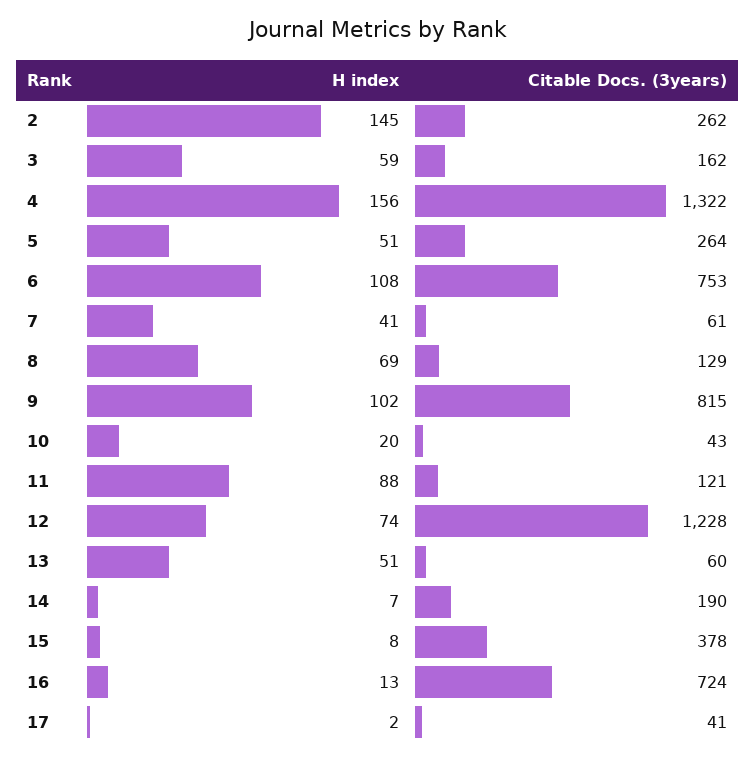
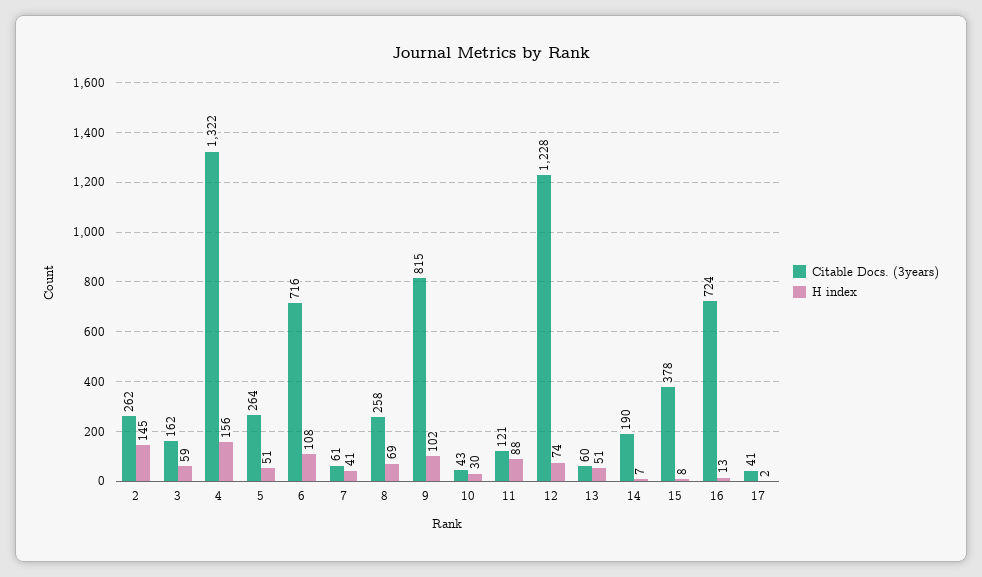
Citable Docs. (3years), 6: 753 -> 716
Citable Docs. (3years), 8: 129 -> 258
H index, 10: 20 -> 30

